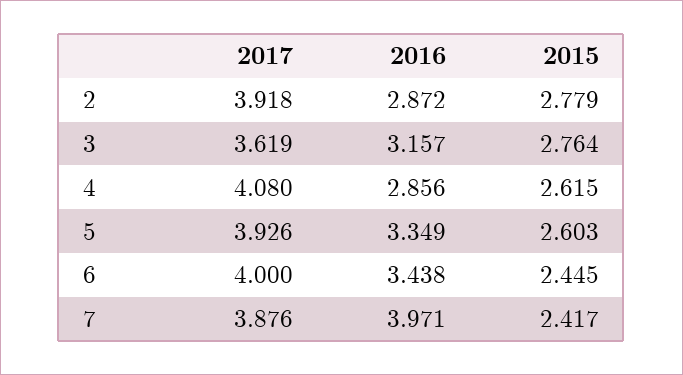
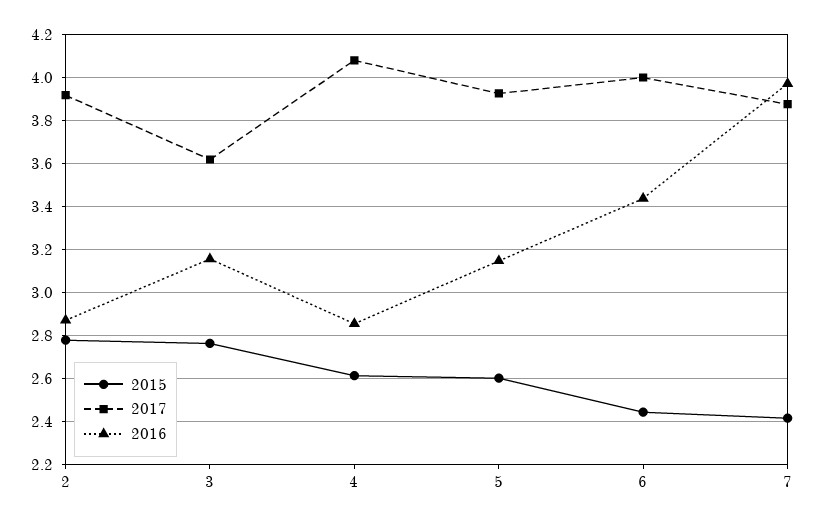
2016, 5: 3.349 -> 3.15

